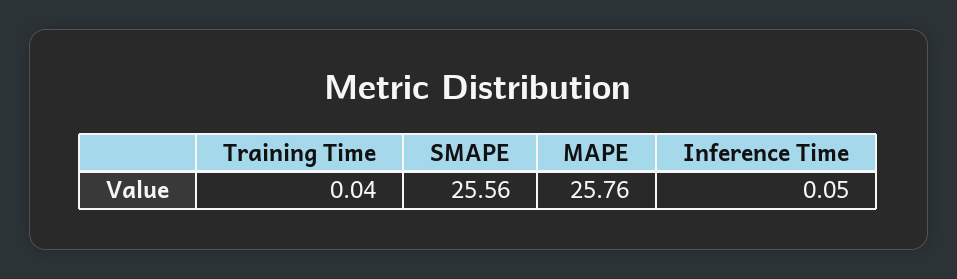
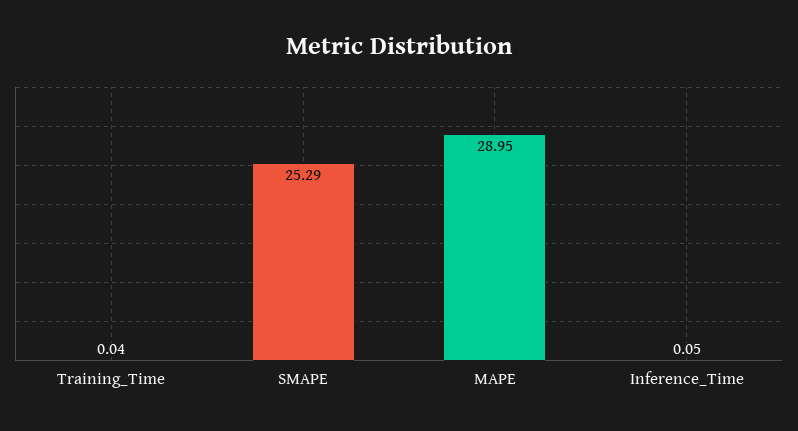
SMAPE: 25.56 -> 25.29
MAPE: 25.76 -> 28.95

